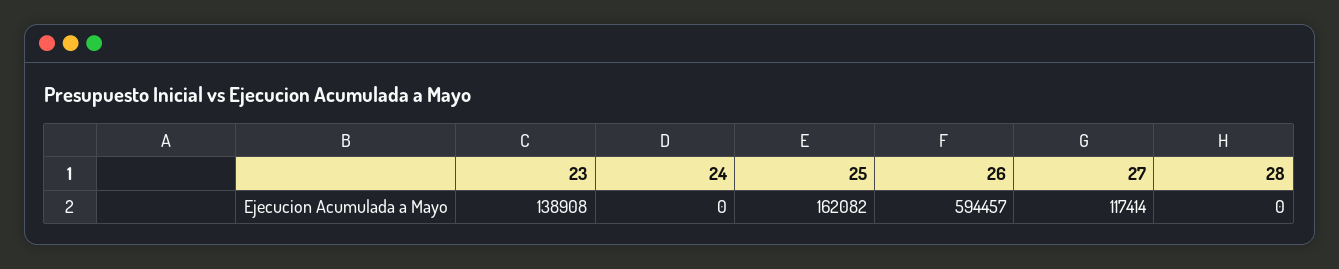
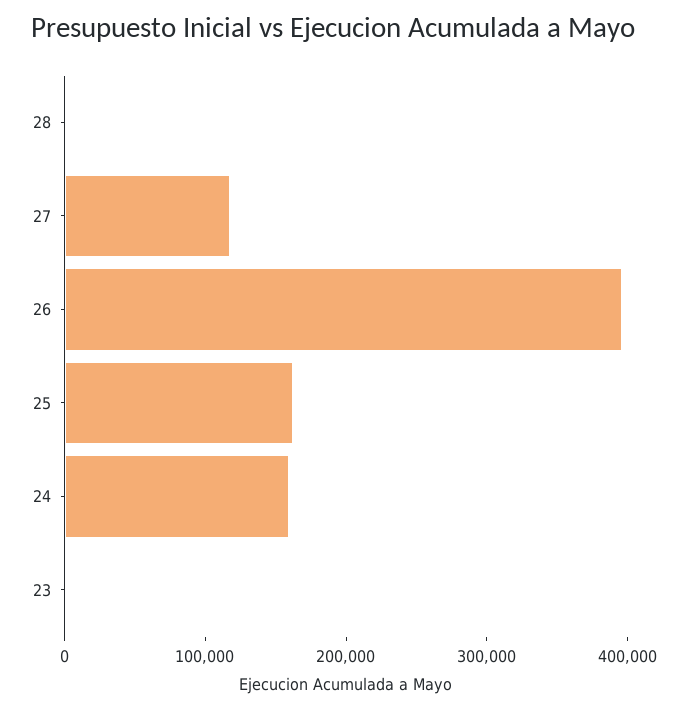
23: 138908 -> 0
24: 0 -> 160000
26: 594457 -> 400000

